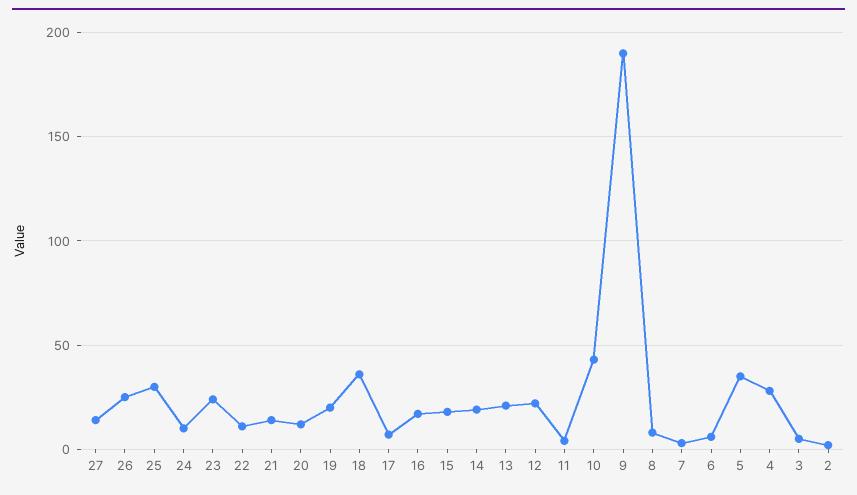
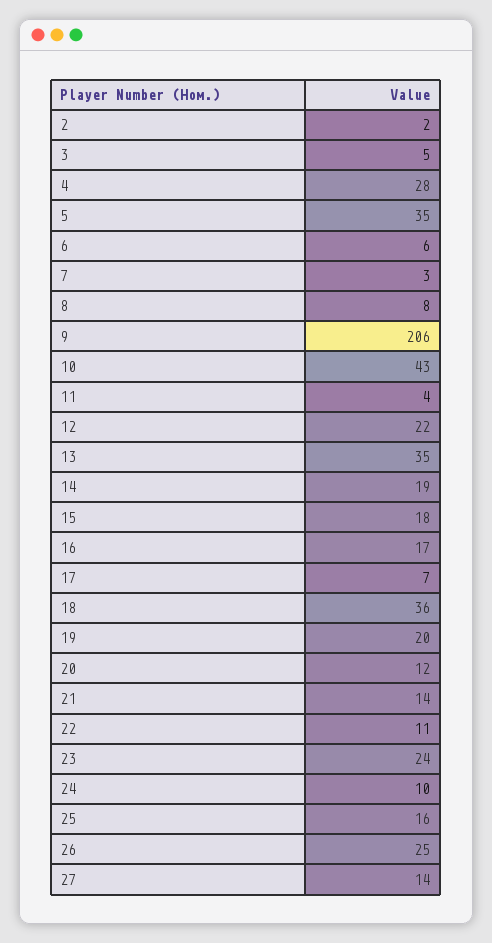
25: 30 -> 16
13: 20 -> 35
9: 190 -> 206

